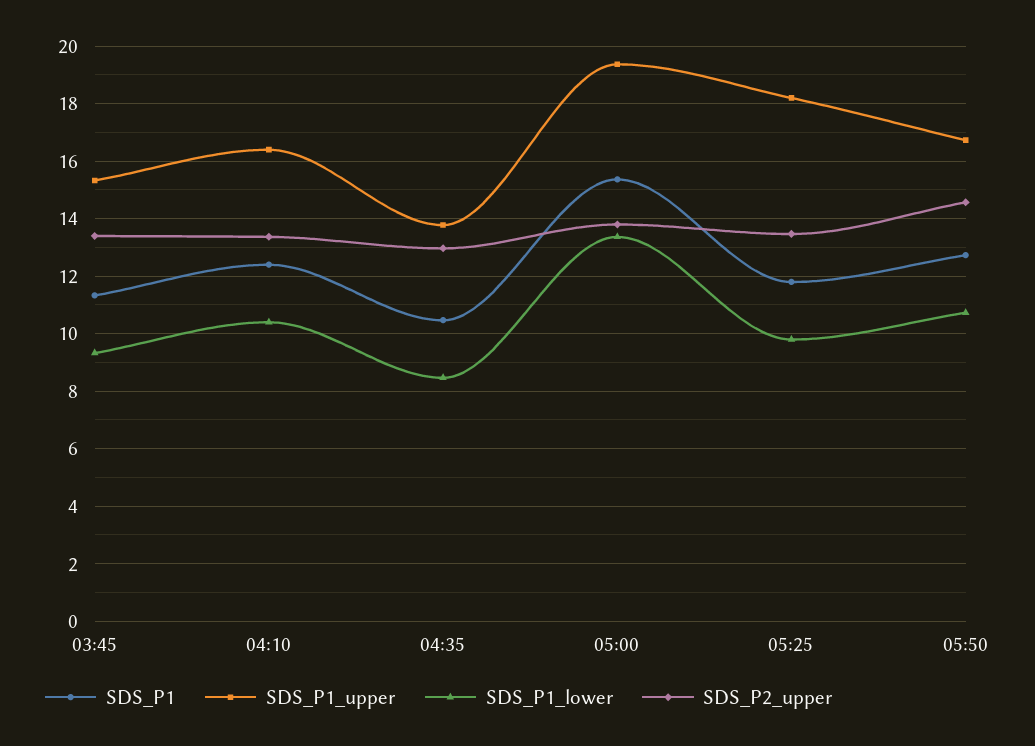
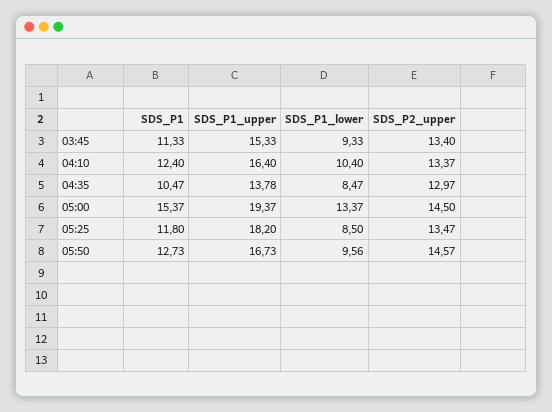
SDS_P2_upper, 05:00: 13.75 -> 14.5
SDS_P1_lower, 05:25: 9.75 -> 8.5
SDS_P1_lower, 05:50: 10.75 -> 9.56

